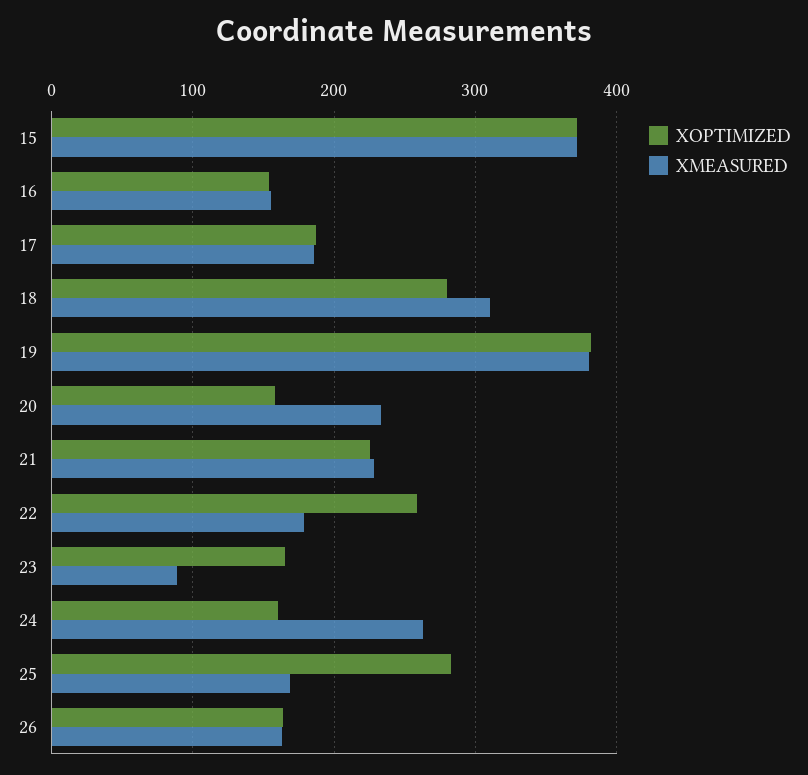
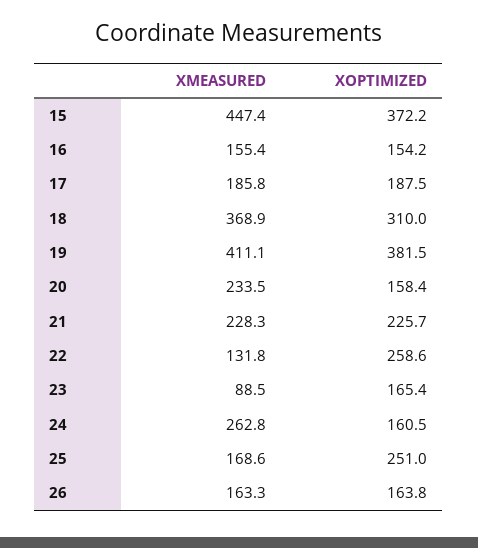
XMEASURED, 15: 370 -> 447.4
XOPTIMIZED, 18: 280 -> 310
XMEASURED, 18: 310 -> 368.9
XMEASURED, 19: 380 -> 411.1
XMEASURED, 22: 180 -> 131.8
XOPTIMIZED, 25: 280 -> 251

